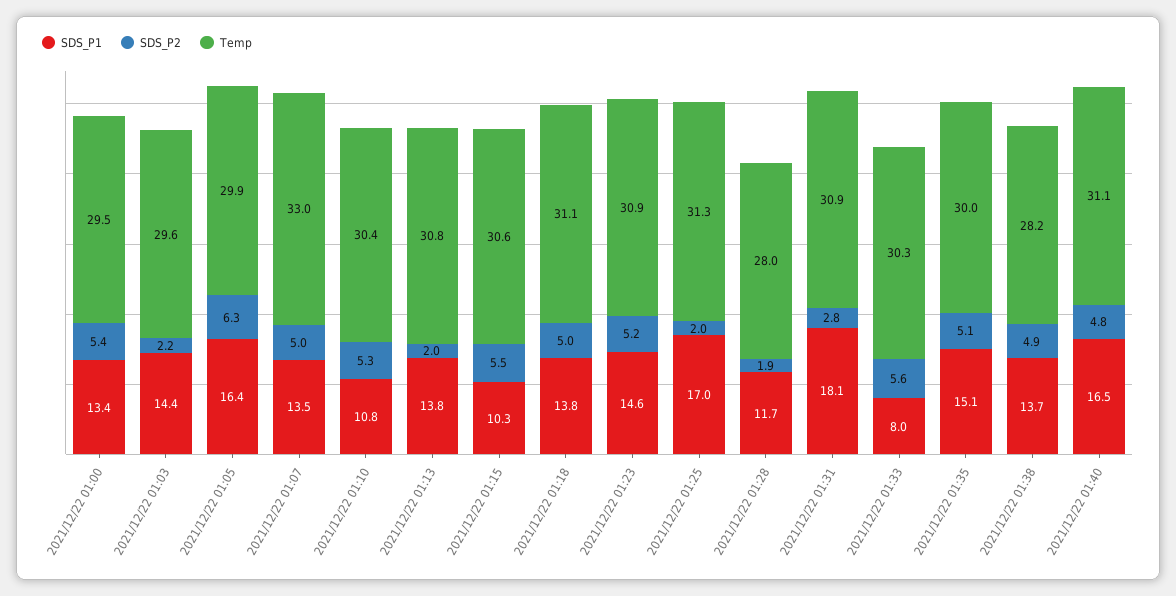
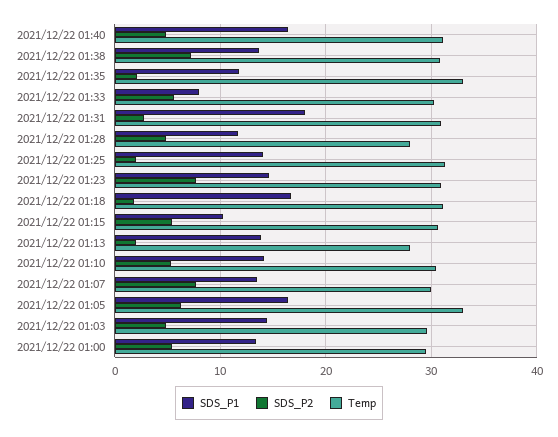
SDS_P2, 2021/12/22 01:03: 2.2 -> 5
Temp, 2021/12/22 01:05: 29.9 -> 33
SDS_P2, 2021/12/22 01:07: 5 -> 8
Temp, 2021/12/22 01:07: 33 -> 30
SDS_P1, 2021/12/22 01:10: 10.8 -> 14
Temp, 2021/12/22 01:13: 30.8 -> 28
SDS_P1, 2021/12/22 01:18: 13.8 -> 17
SDS_P2, 2021/12/22 01:18: 5 -> 2
SDS_P2, 2021/12/22 01:23: 5.2 -> 8
SDS_P1, 2021/12/22 01:25: 17 -> 14
SDS_P2, 2021/12/22 01:28: 1.9 -> 5
SDS_P1, 2021/12/22 01:35: 15.1 -> 12
SDS_P2, 2021/12/22 01:35: 5.1 -> 2
Temp, 2021/12/22 01:35: 30 -> 33
SDS_P2, 2021/12/22 01:38: 4.9 -> 7
Temp, 2021/12/22 01:38: 28.2 -> 31

